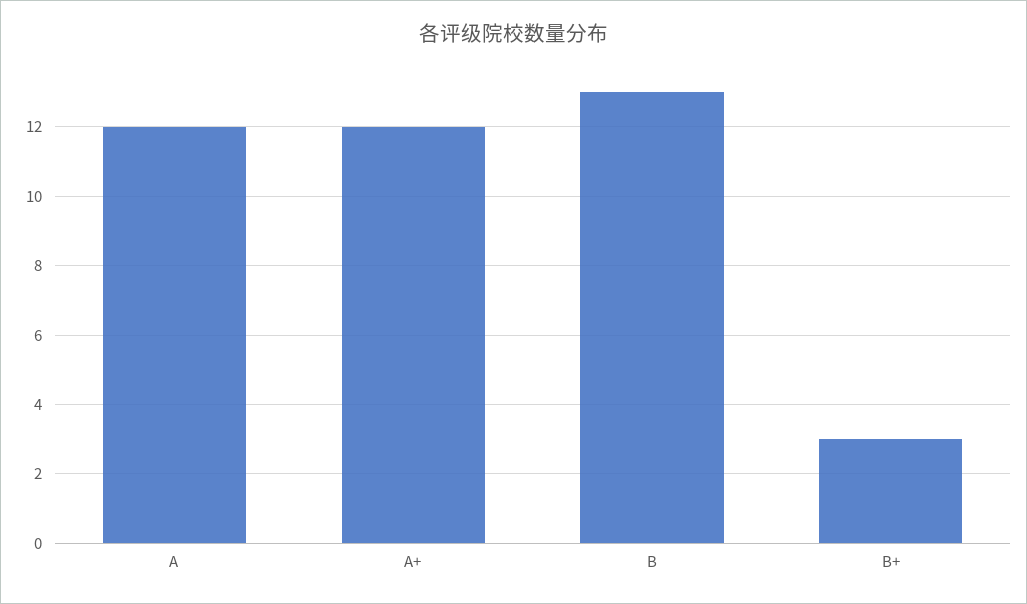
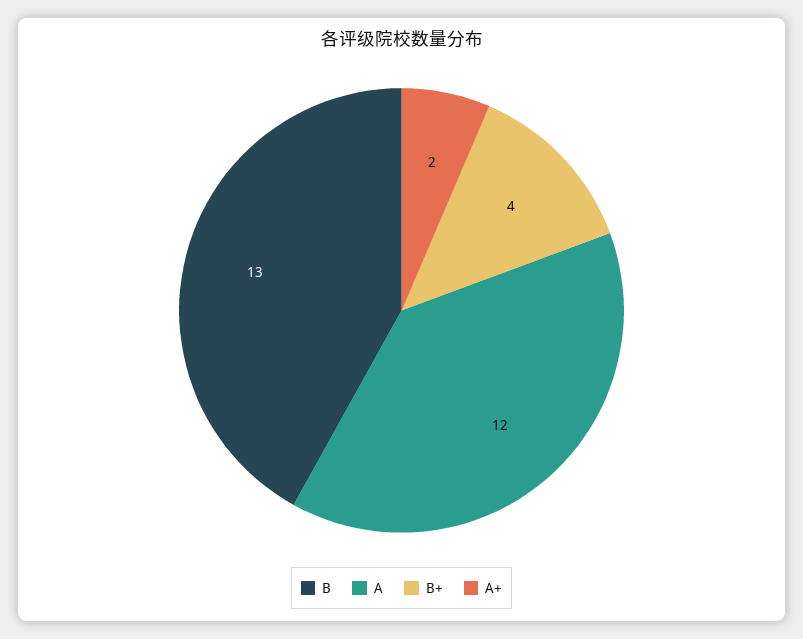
A+: 12 -> 2
B+: 3 -> 4

